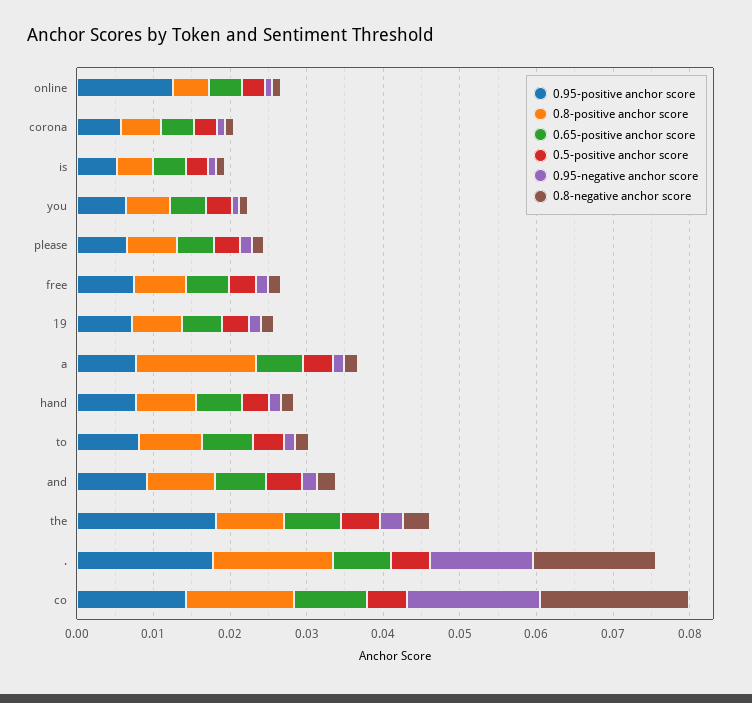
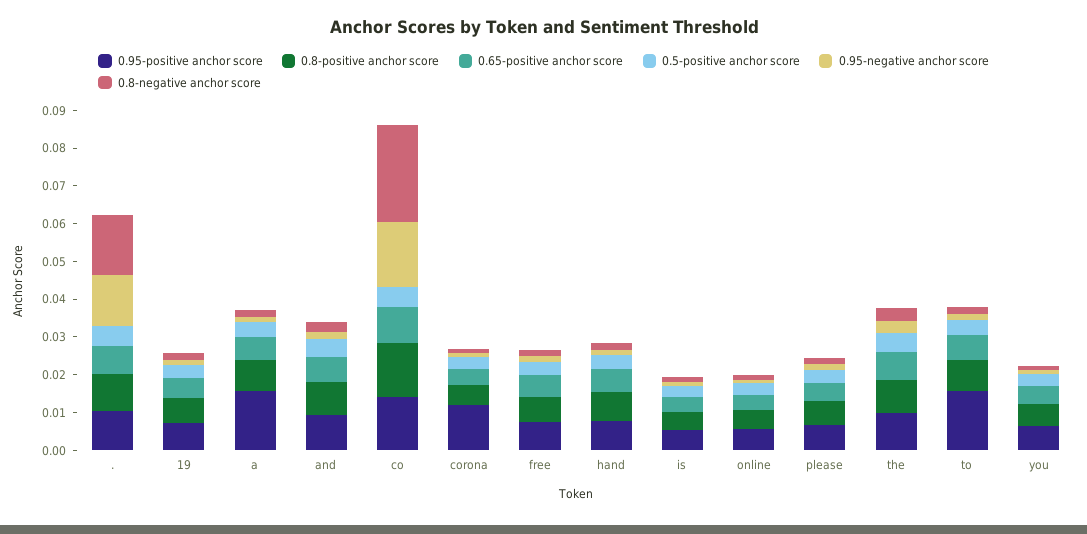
0.95-positive anchor score, online: 0.012 -> 0.005
0.95-positive anchor score, corona: 0.006 -> 0.0125
0.95-positive anchor score, a: 0.008 -> 0.015
0.8-positive anchor score, a: 0.016 -> 0.0075
0.95-positive anchor score, to: 0.008 -> 0.015
0.95-positive anchor score, the: 0.018 -> 0.01
0.95-positive anchor score, .: 0.018 -> 0.01
0.8-positive anchor score, .: 0.016 -> 0.01
0.8-negative anchor score, co: 0.02 -> 0.025

